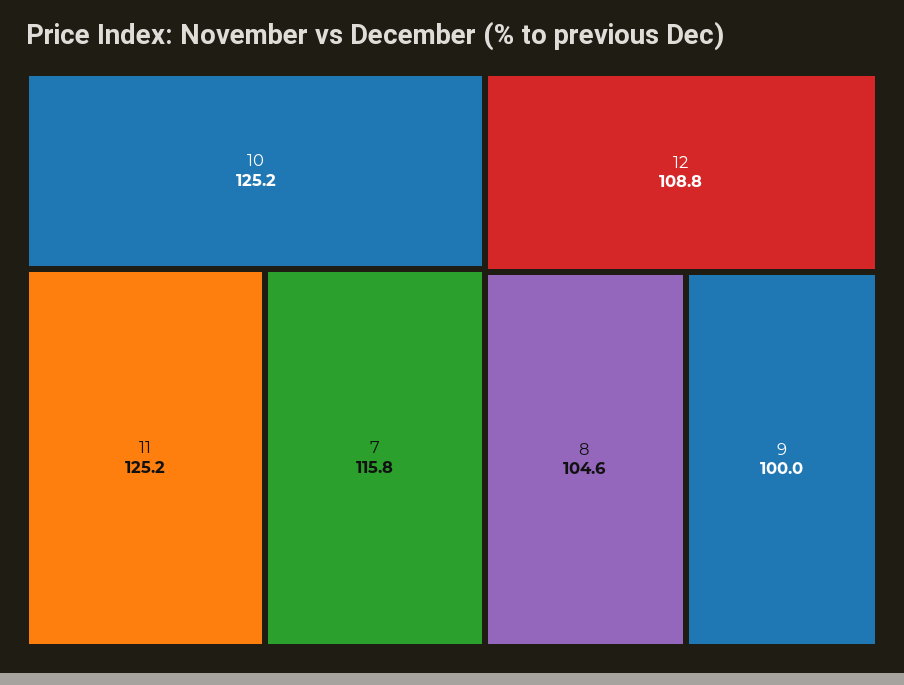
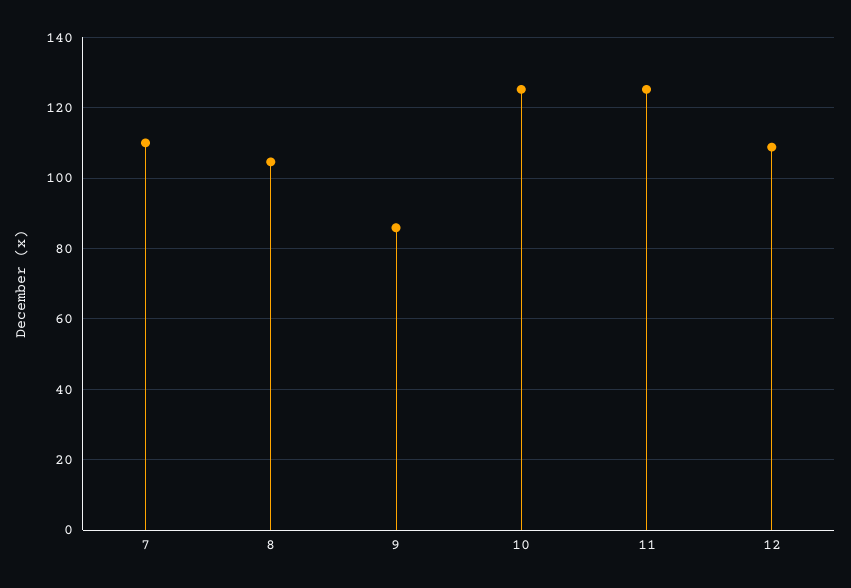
7: 115.8 -> 110
9: 100 -> 86

